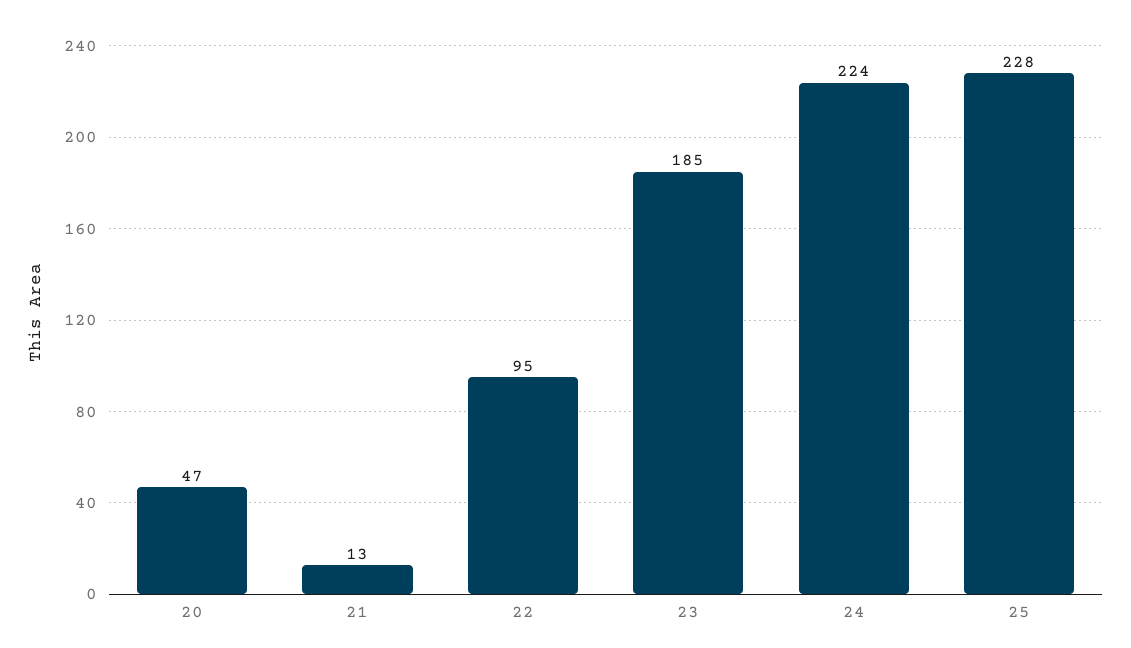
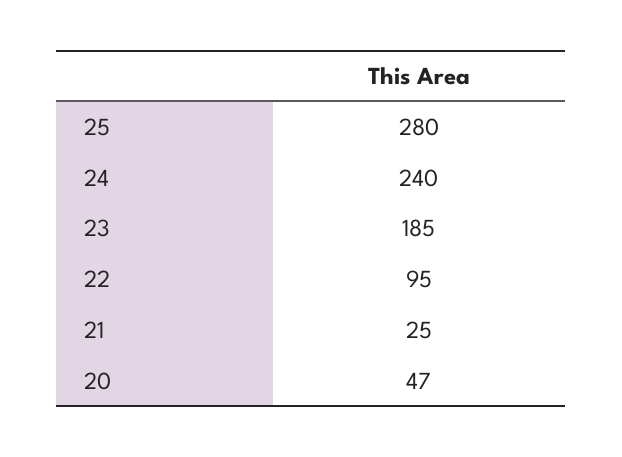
21: 13 -> 25
24: 224 -> 240
25: 228 -> 280

